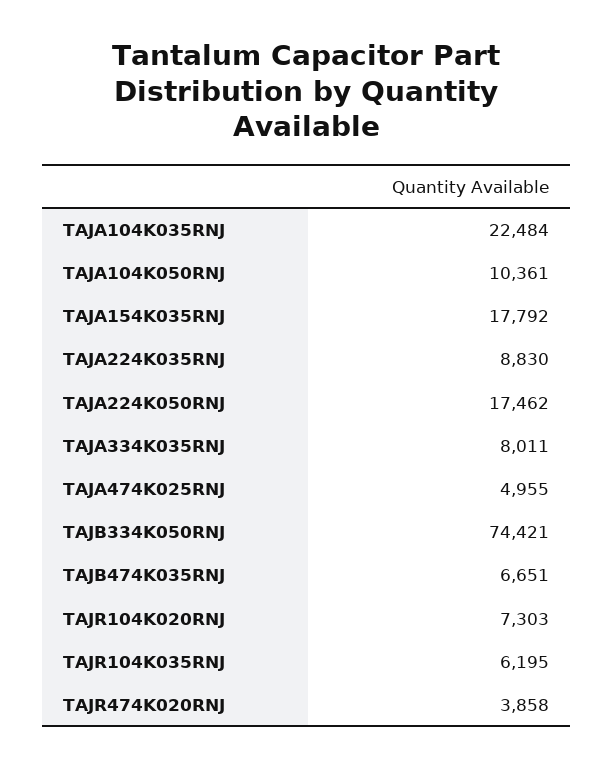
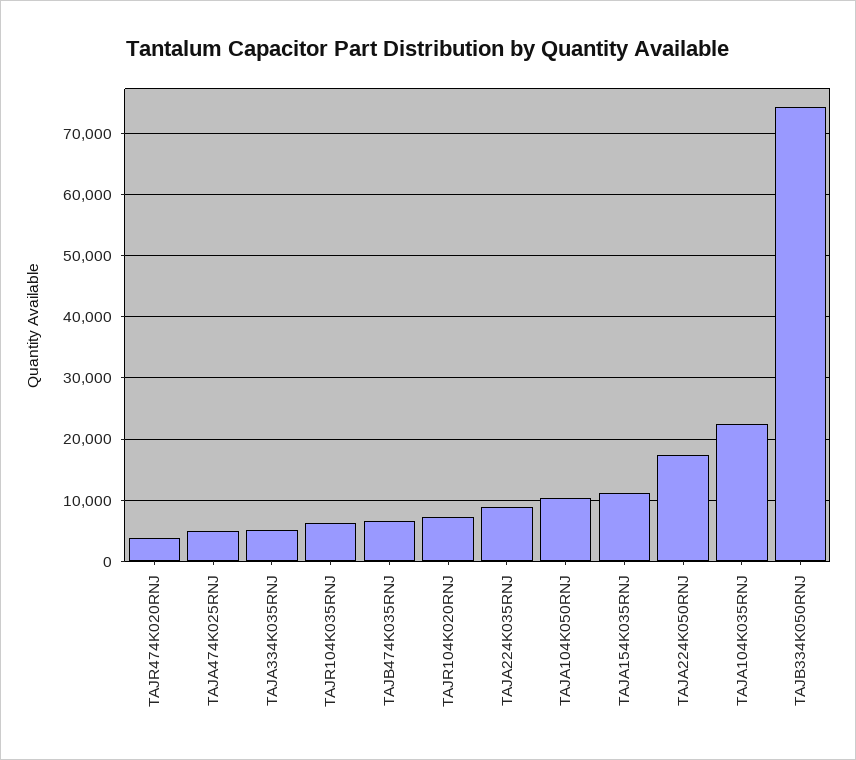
TAJA154K035RNJ: 17792 -> 11000
TAJA334K035RNJ: 8011 -> 5000

